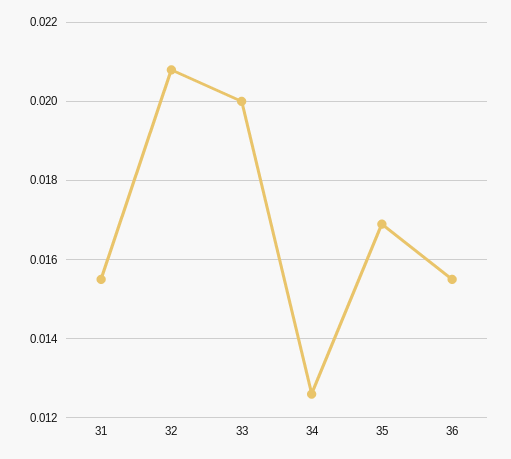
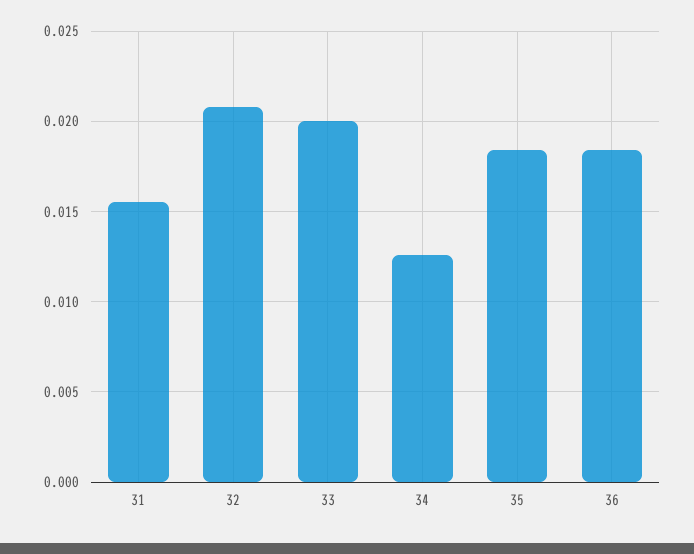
35: 0.017 -> 0.0185
36: 0.0155 -> 0.0185

